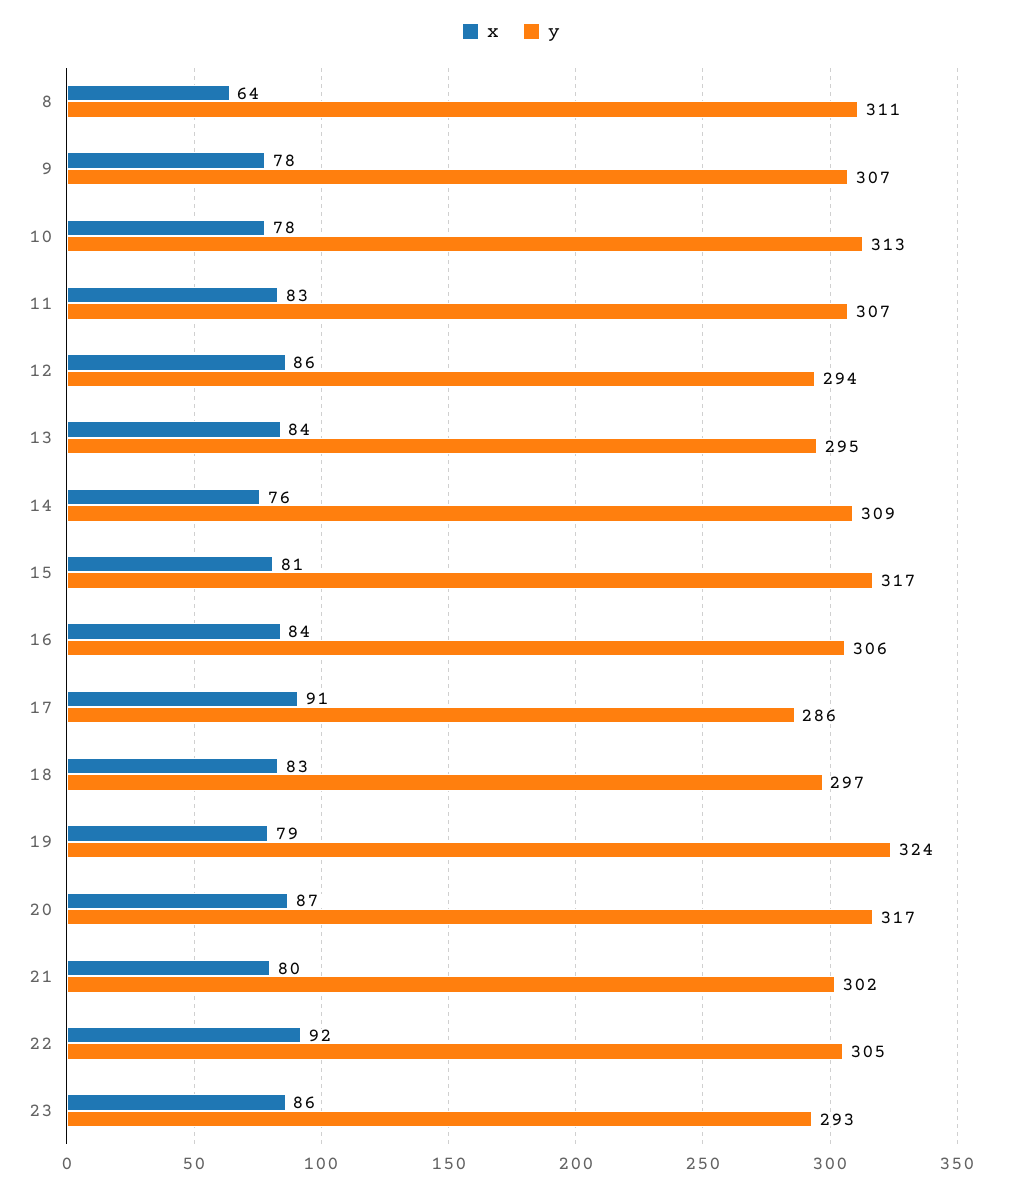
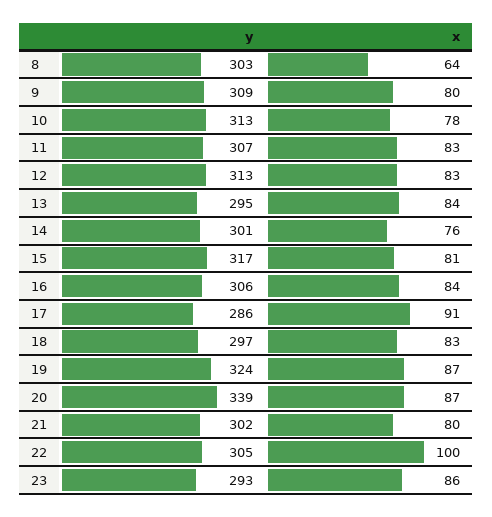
y, 8: 311 -> 303
x, 9: 78 -> 80
y, 9: 307 -> 309
x, 12: 86 -> 83
y, 12: 294 -> 313
y, 14: 309 -> 301
x, 19: 79 -> 87
y, 20: 317 -> 339
x, 22: 92 -> 100

